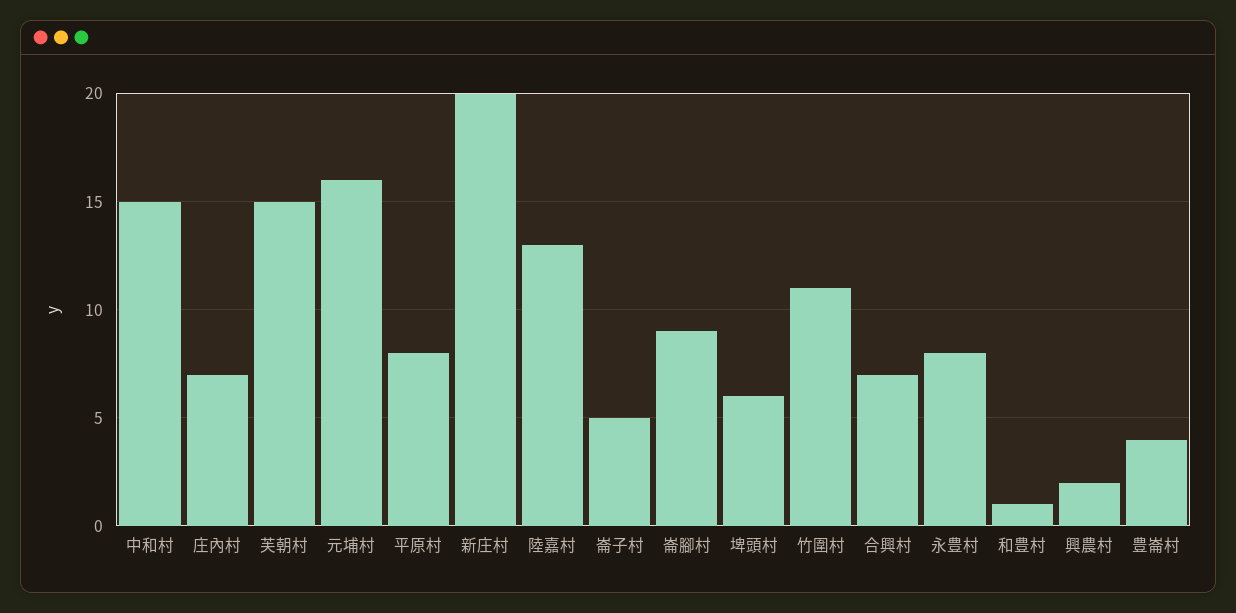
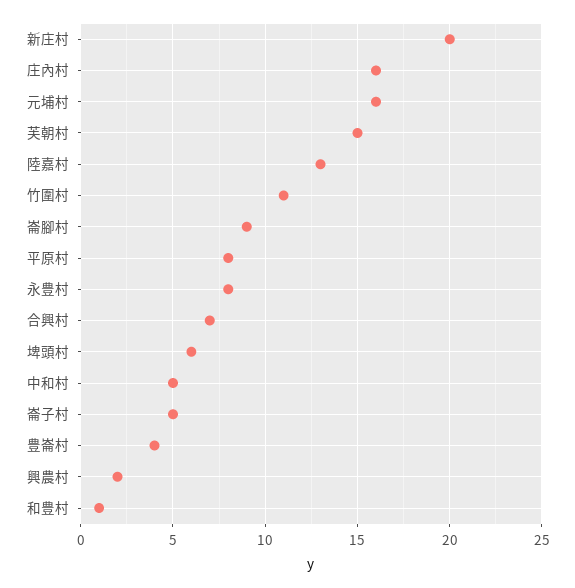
中和村: 15 -> 5
庄內村: 7 -> 16

